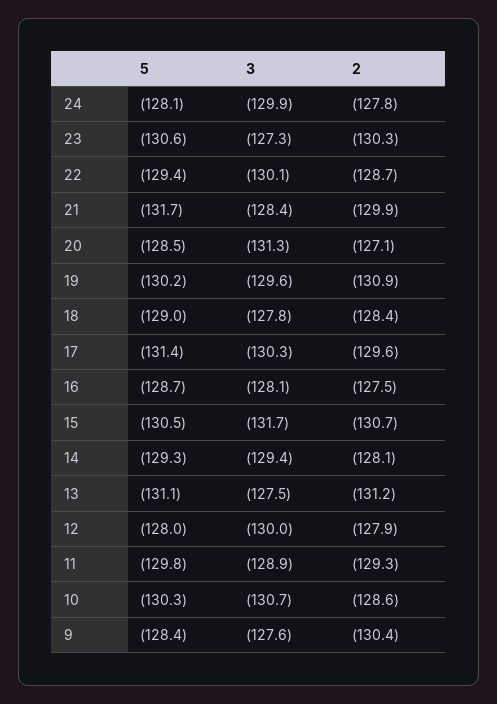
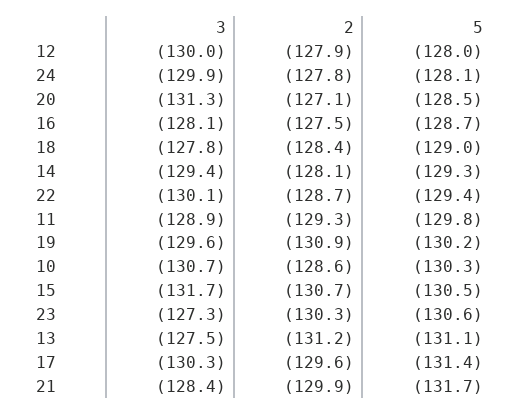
5, 9: -128.4 -> none
3, 9: -127.6 -> none
2, 9: -130.4 -> none

